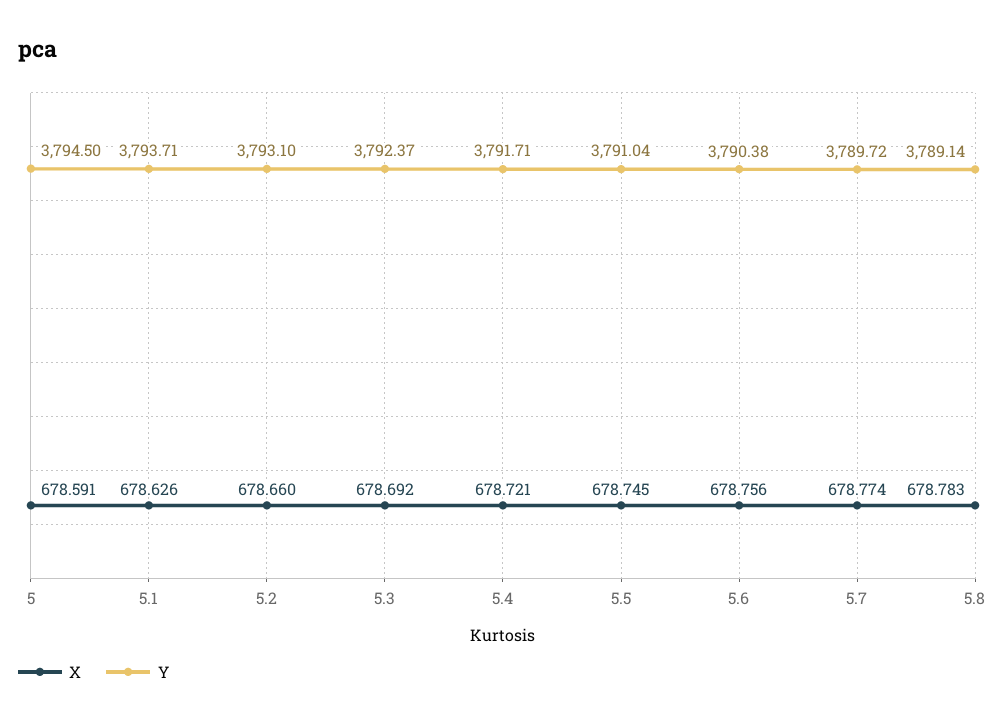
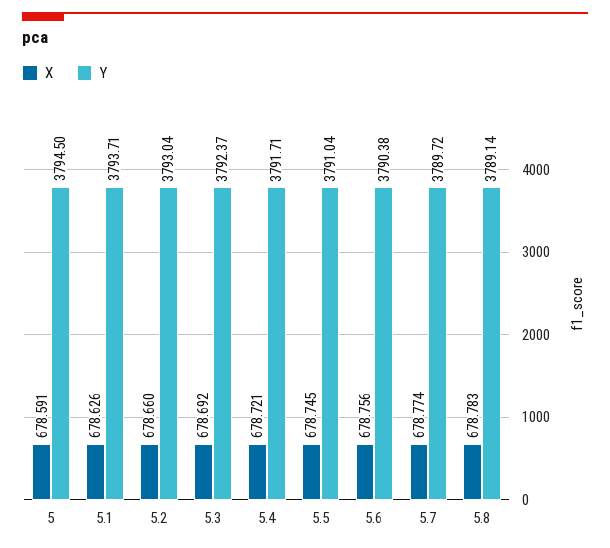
Y, 5.2: 3793.1 -> 3793.04

